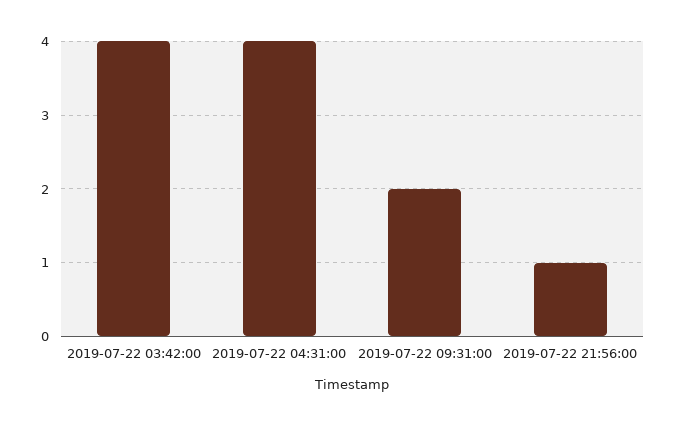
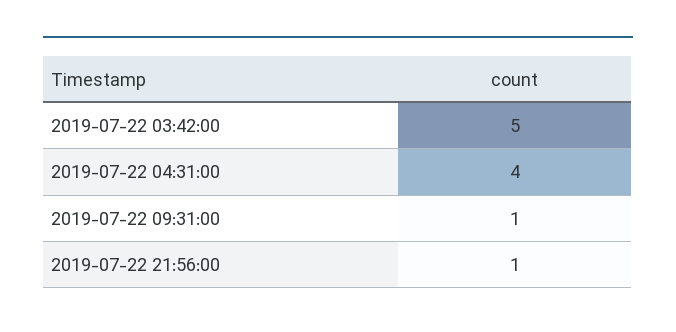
2019-07-22 03:42:00: 4 -> 5
2019-07-22 09:31:00: 2 -> 1

